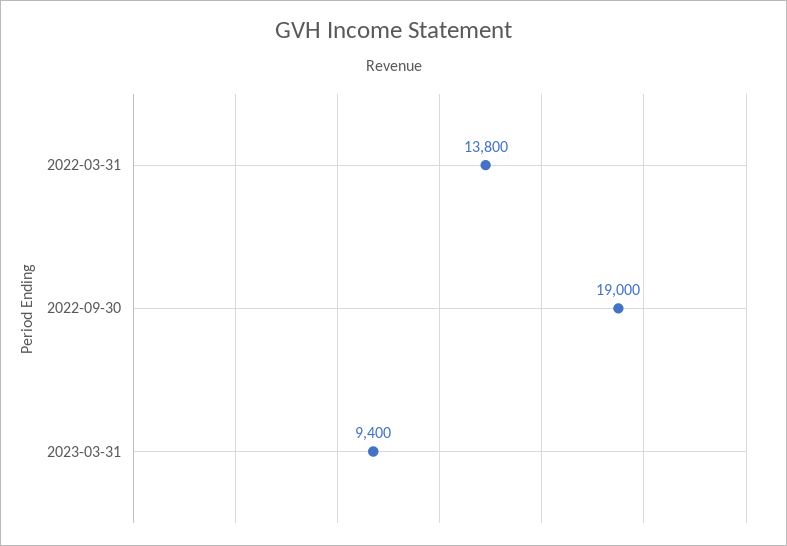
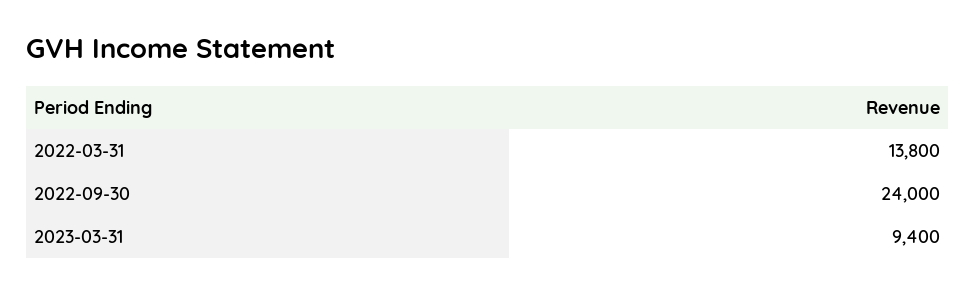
2022-09-30: 19000 -> 24000

